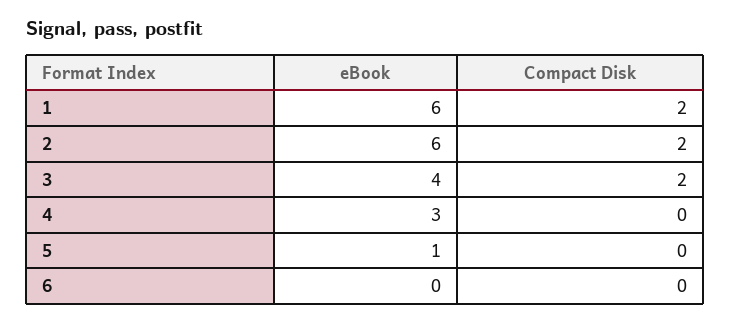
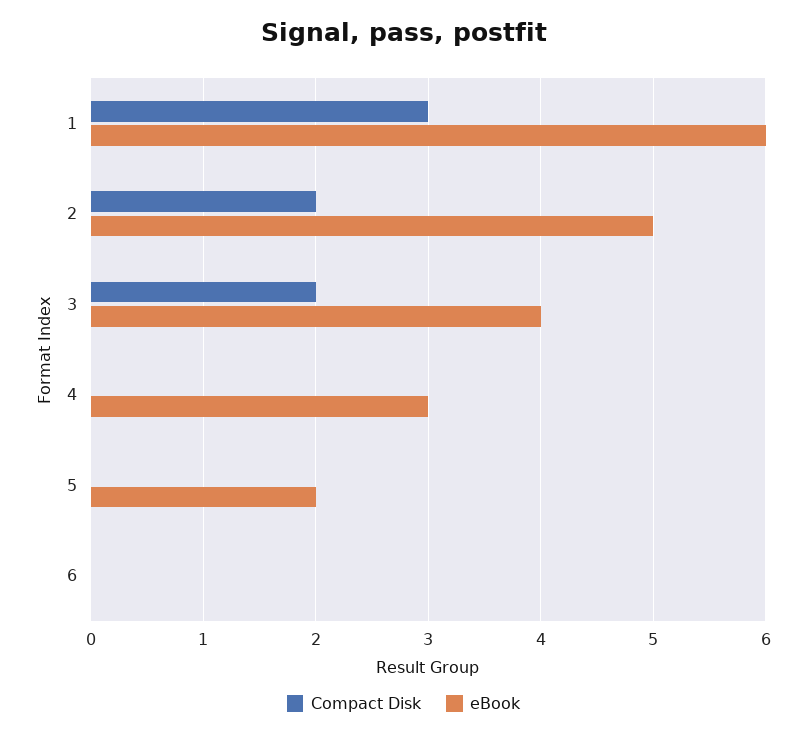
Compact Disk, 1: 2 -> 3
eBook, 2: 6 -> 5
eBook, 5: 1 -> 2

